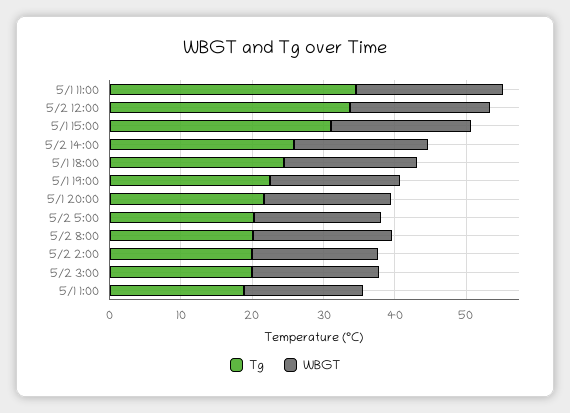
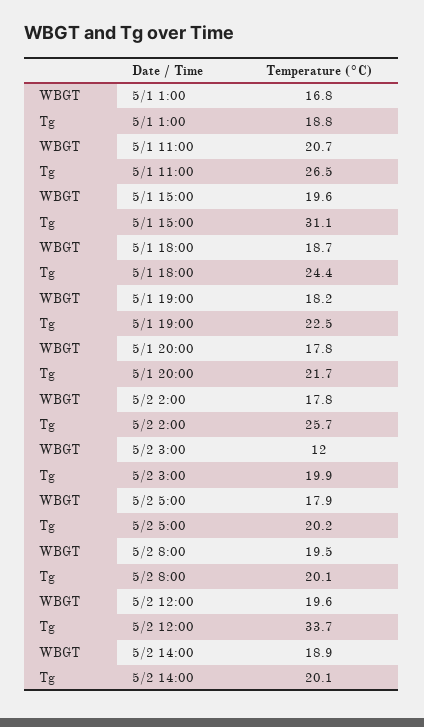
Tg, 5/1 11:00: 34 -> 26.5
Tg, 5/2 14:00: 26 -> 20.1
Tg, 5/2 2:00: 20 -> 25.7
WBGT, 5/2 3:00: 18 -> 12

